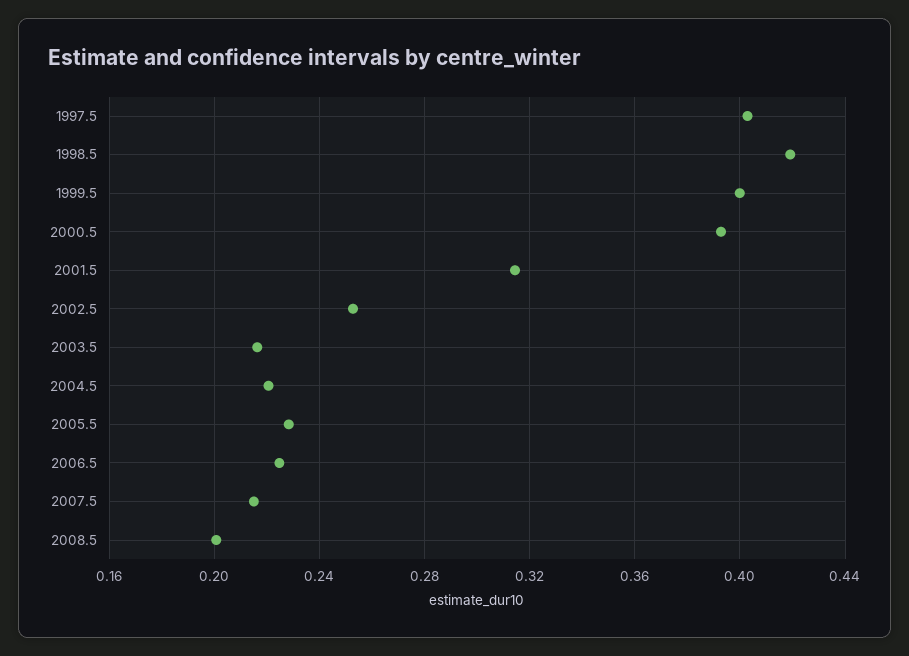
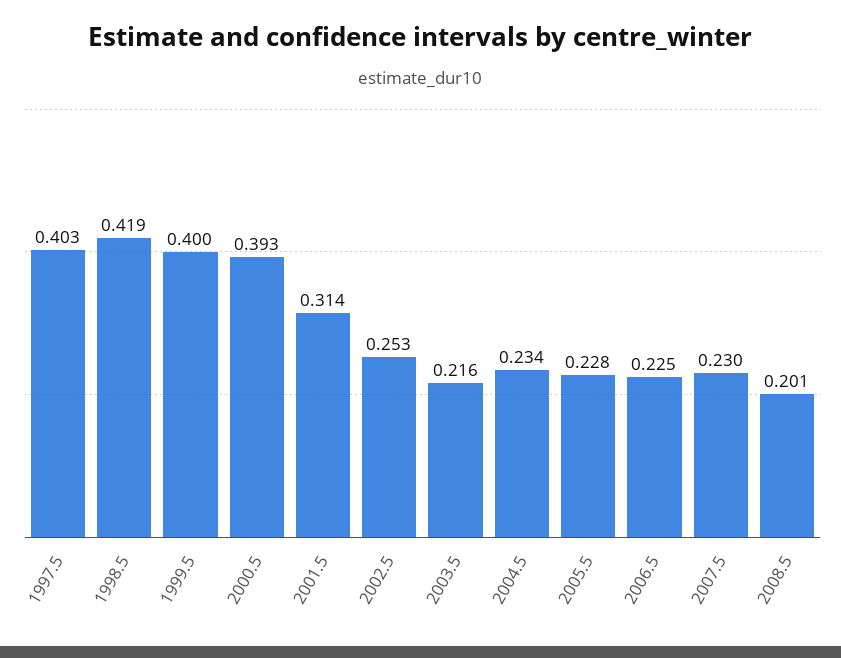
2004.5: 0.22 -> 0.234
2007.5: 0.215 -> 0.23

